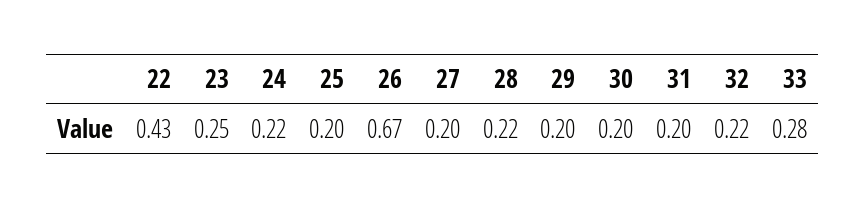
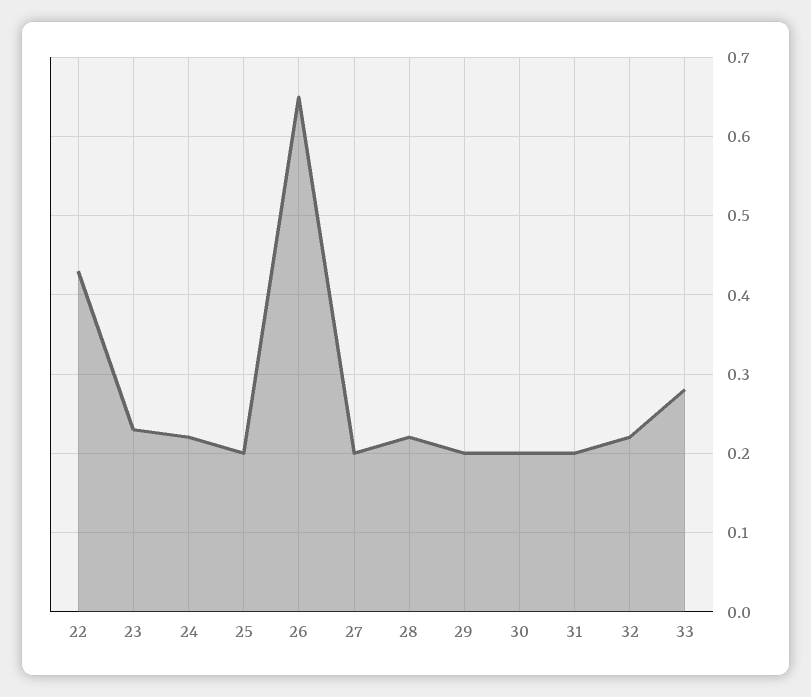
23: 0.25 -> 0.23
26: 0.67 -> 0.65

